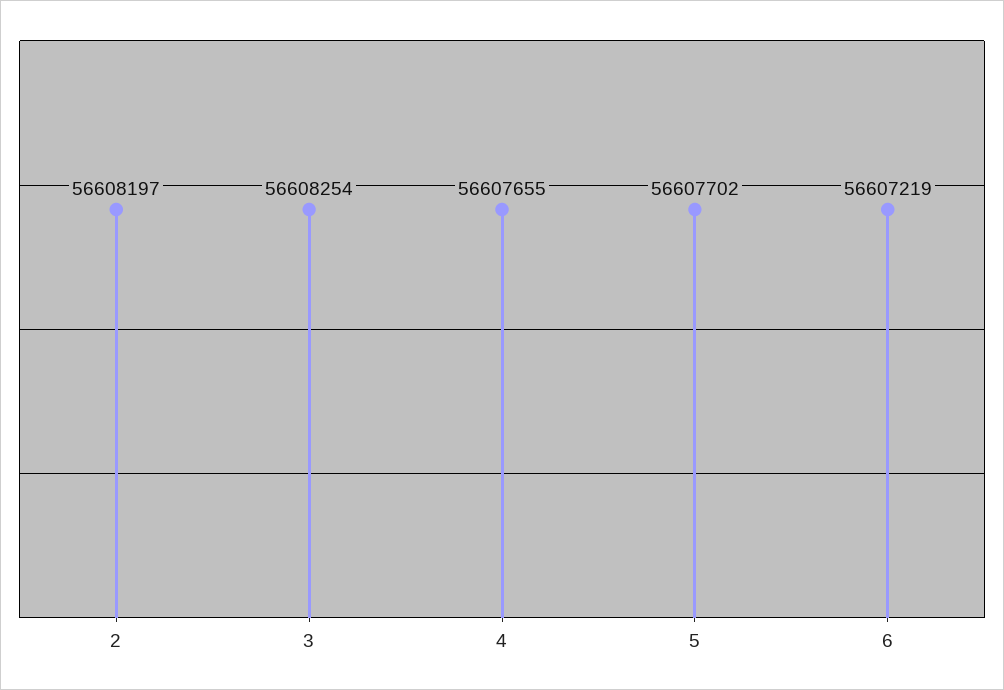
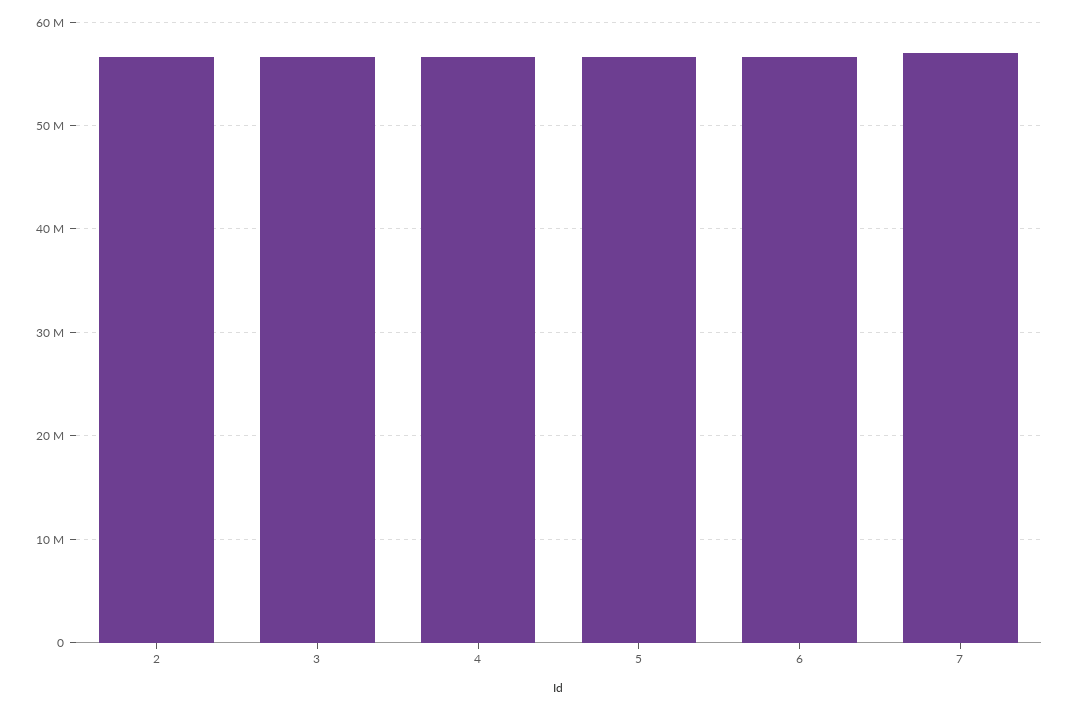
7: none -> 57000000

